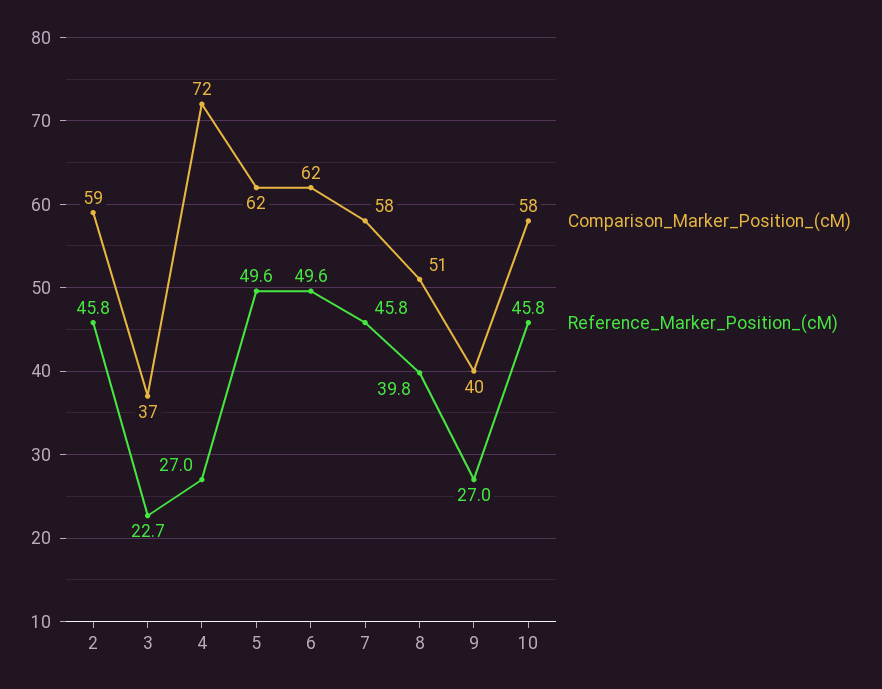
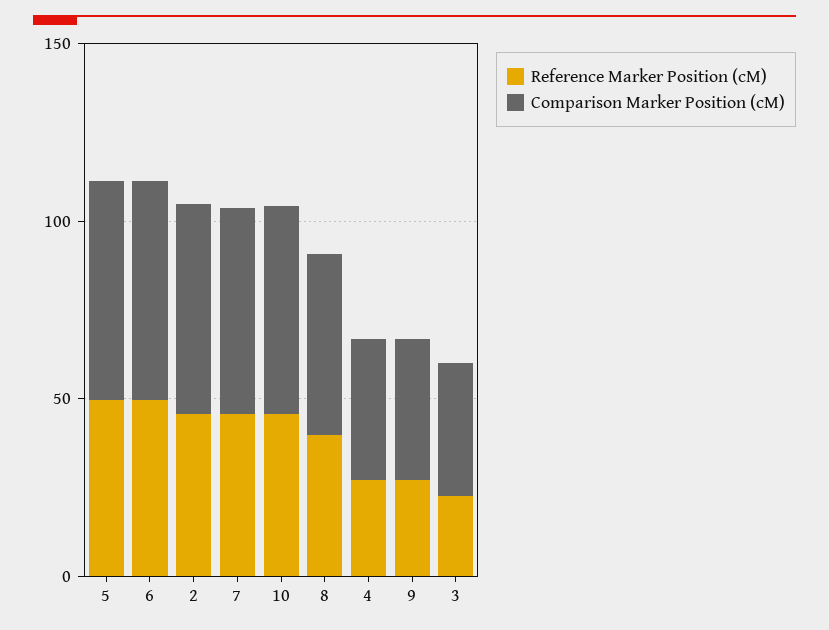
Comparison_Marker_Position_(cM), 4: 72 -> 40

